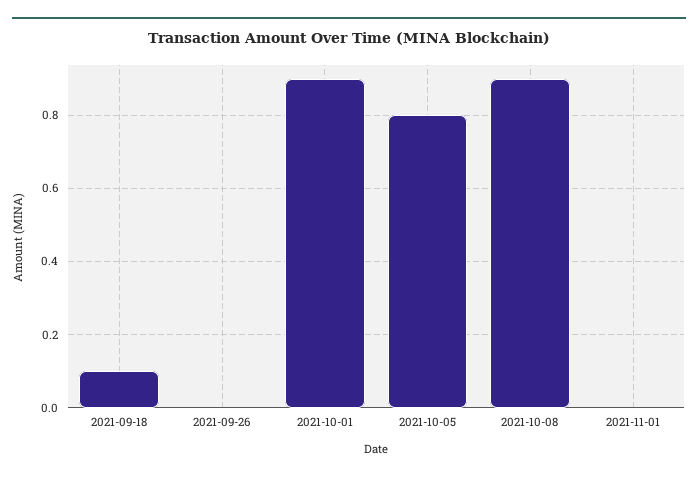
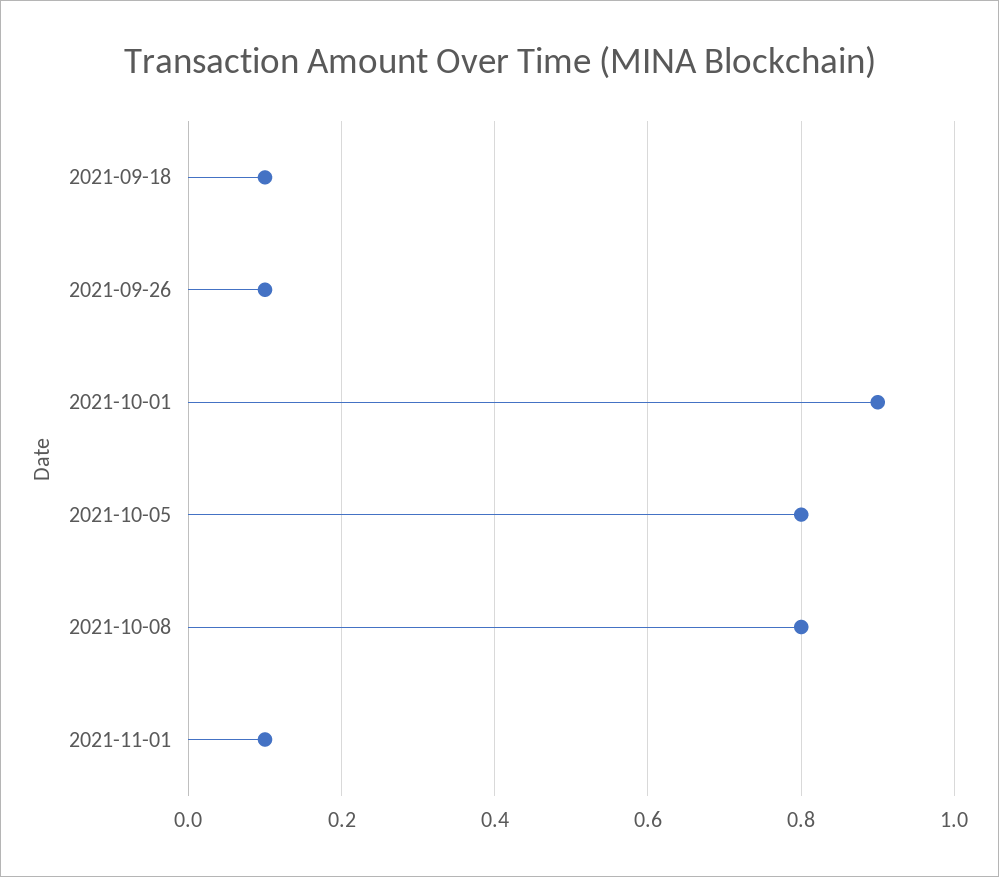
2021-09-26: 0 -> 0.1
2021-10-08: 0.9 -> 0.8
2021-11-01: 0 -> 0.1

